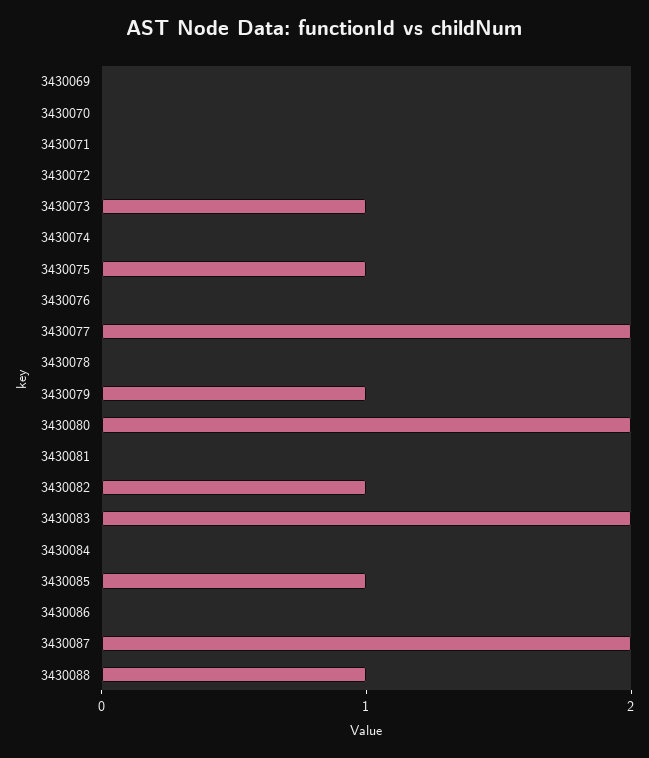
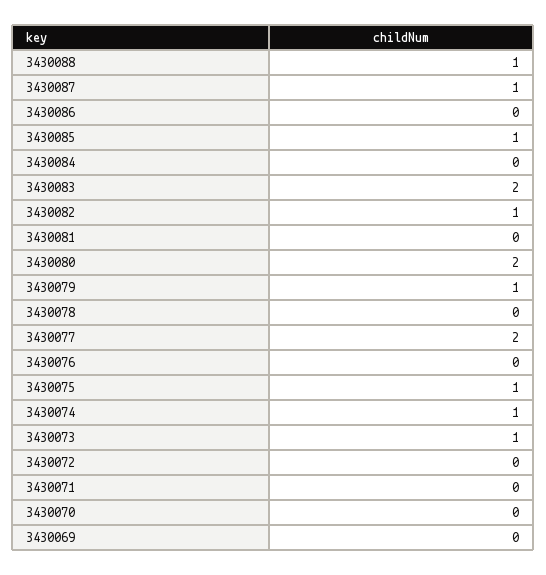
3430074: 0 -> 1
3430087: 2 -> 1

